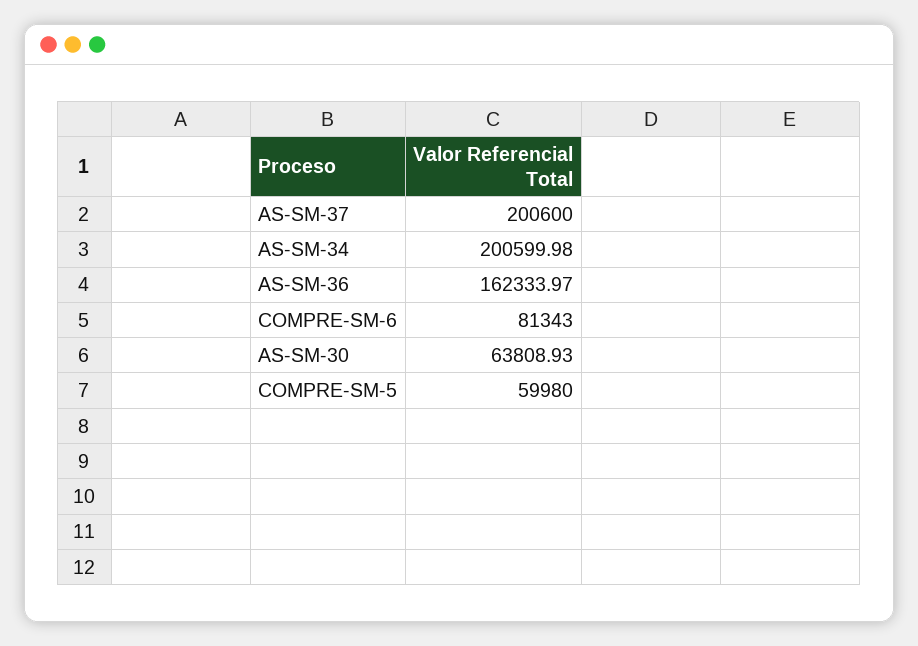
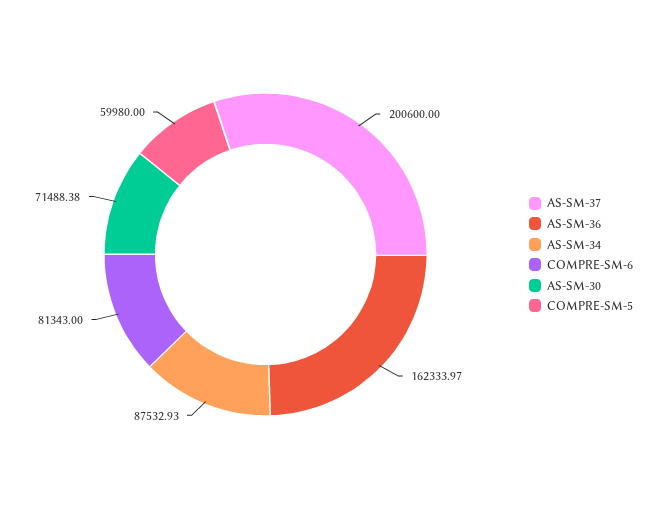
AS-SM-34: 200599.98 -> 87532.93
AS-SM-30: 63808.93 -> 71488.38

